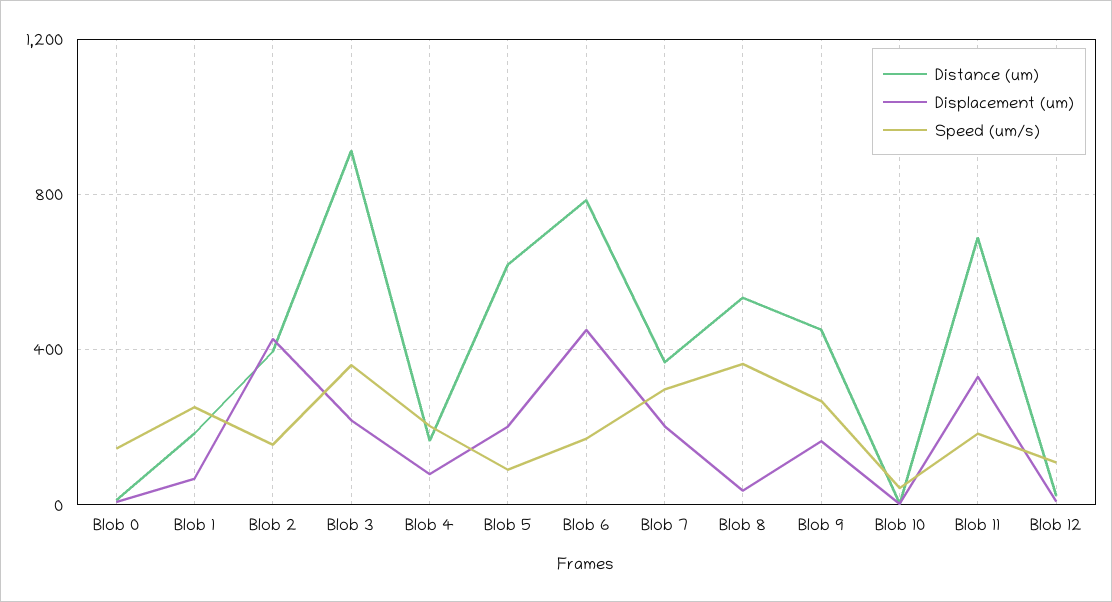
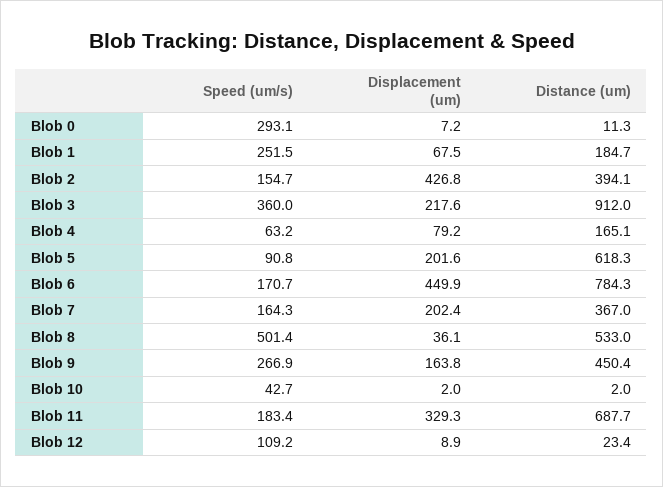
Speed (um/s), Blob 0: 150 -> 293.1
Speed (um/s), Blob 4: 200 -> 63.2
Speed (um/s), Blob 7: 300 -> 164.3
Speed (um/s), Blob 8: 350 -> 501.4

